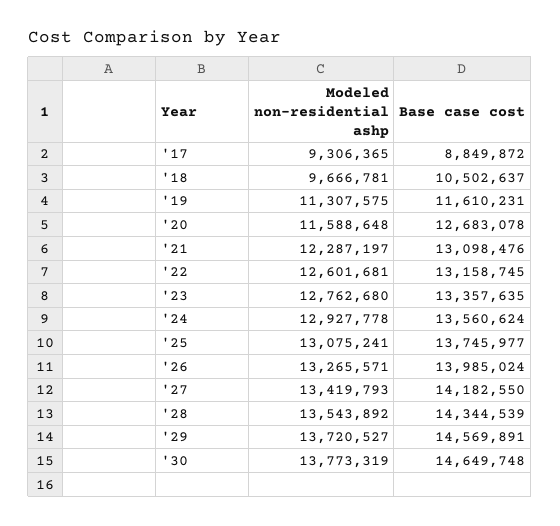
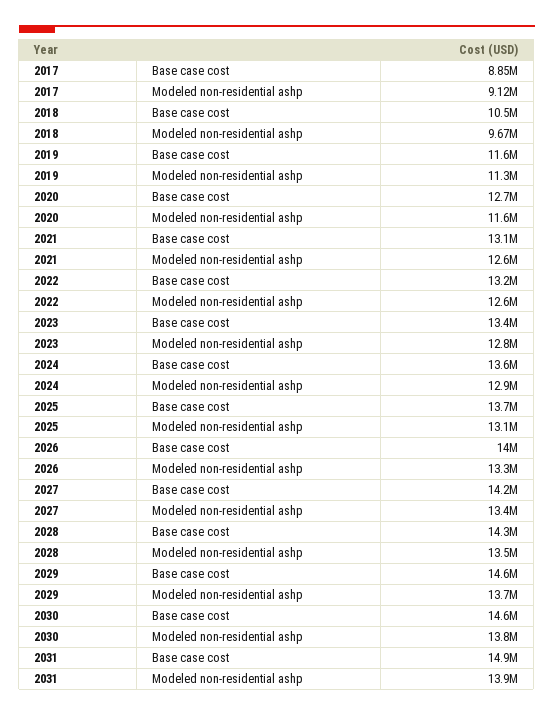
Modeled non-residential ashp, '17: 9306365 -> 9120000
Modeled non-residential ashp, '21: 12287197 -> 12600000
Base case cost, 2031: none -> 14900000
Modeled non-residential ashp, 2031: none -> 13900000

